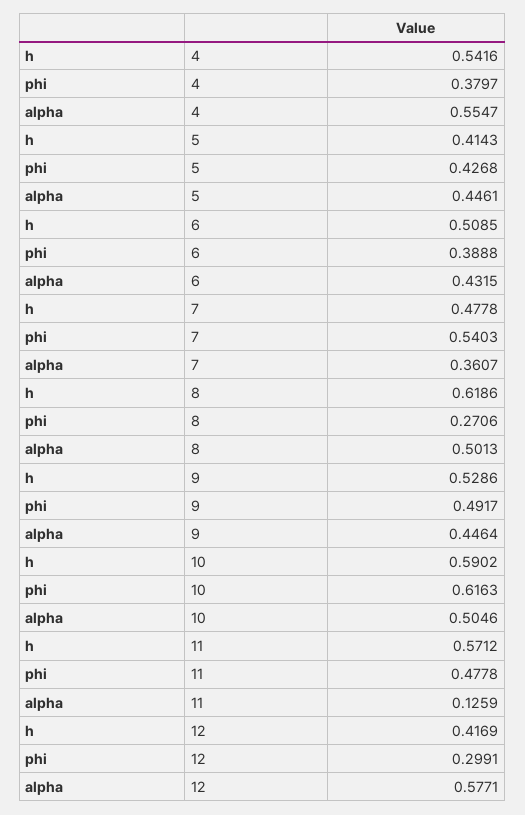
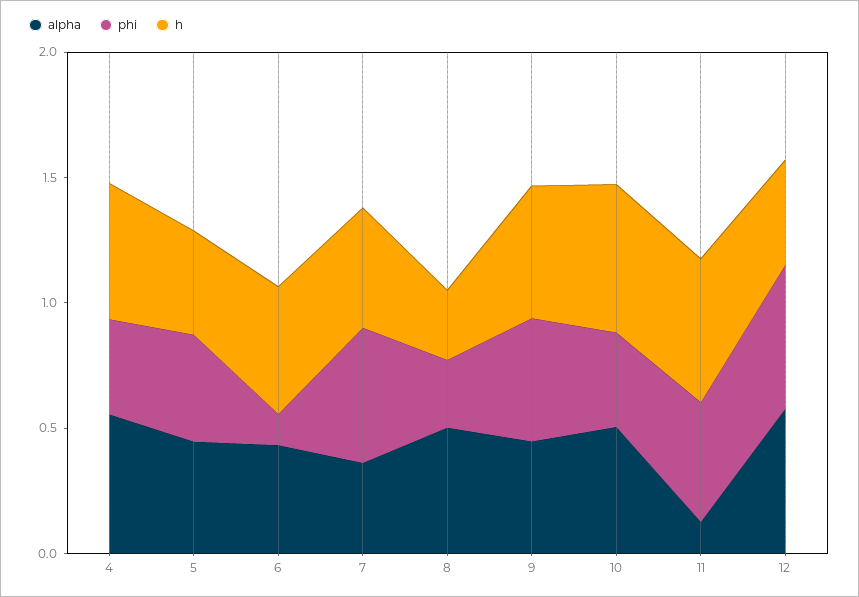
phi, 6: 0.3888 -> 0.1
h, 8: 0.6186 -> 0.3
phi, 10: 0.6163 -> 0.4
phi, 12: 0.2991 -> 0.6

